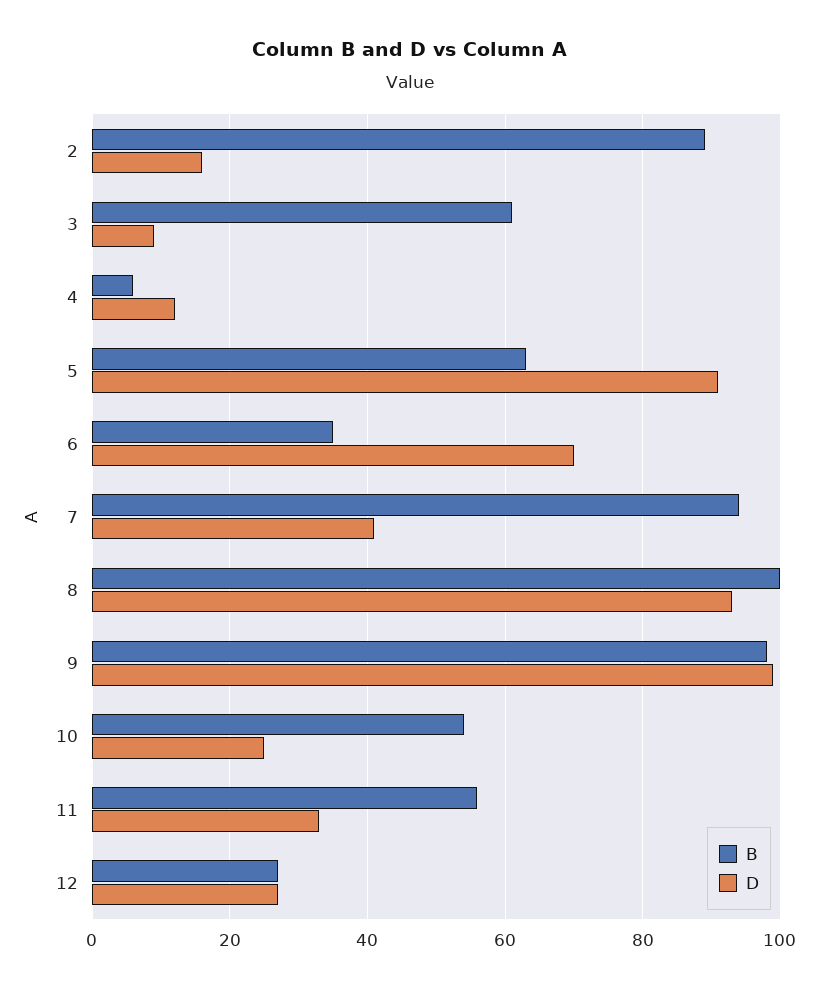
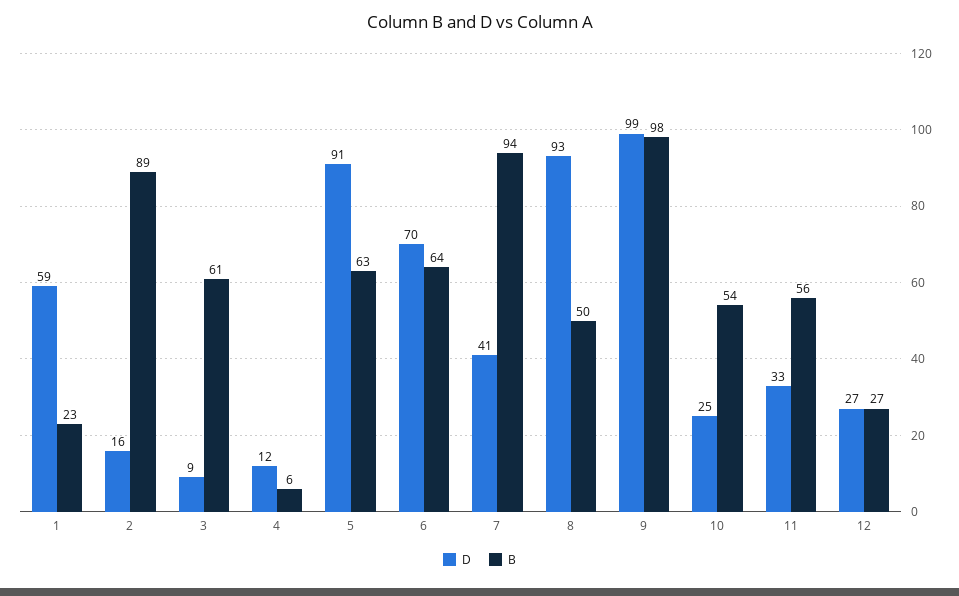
B, 6: 35 -> 64
B, 8: 100 -> 50
D, 1: none -> 59
B, 1: none -> 23

